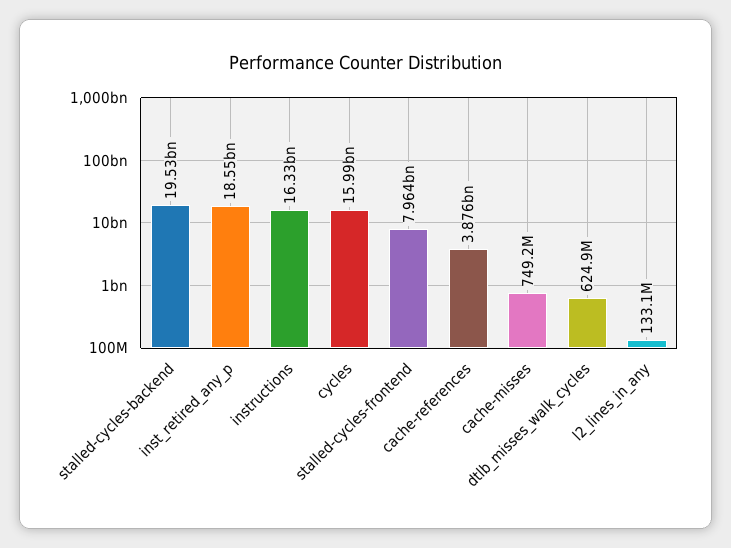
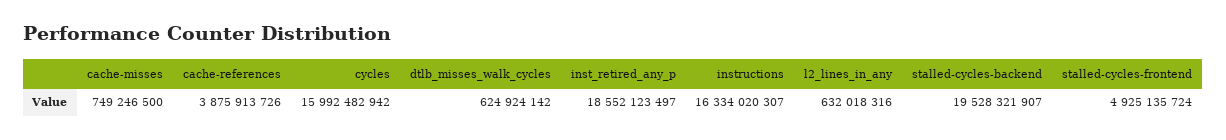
stalled-cycles-frontend: 7964000000 -> 4925135724
l2_lines_in_any: 133100000 -> 632018316

